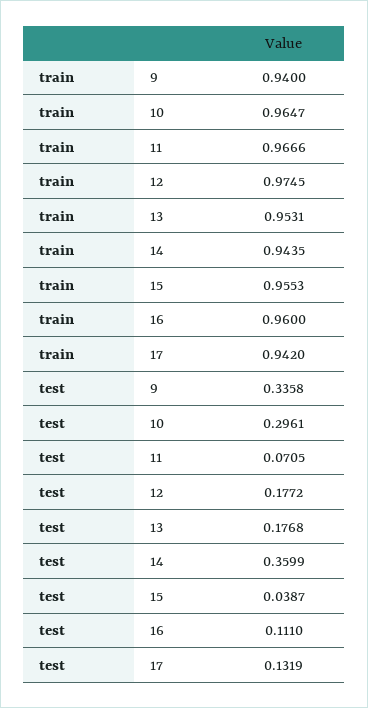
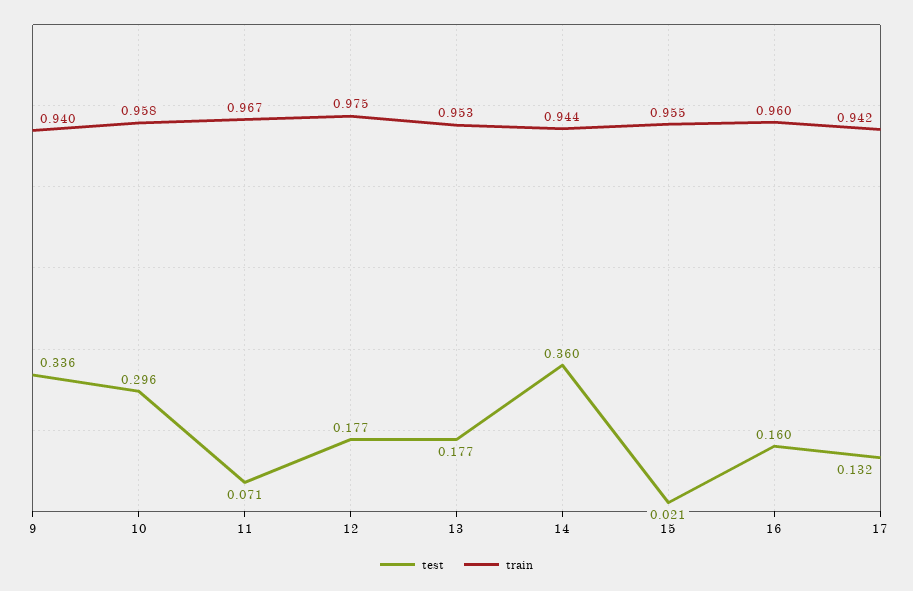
train, 10: 0.9647 -> 0.958
test, 15: 0.0387 -> 0.021
test, 16: 0.111 -> 0.16

